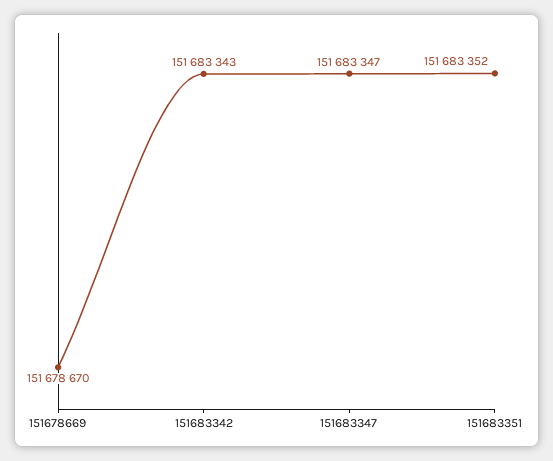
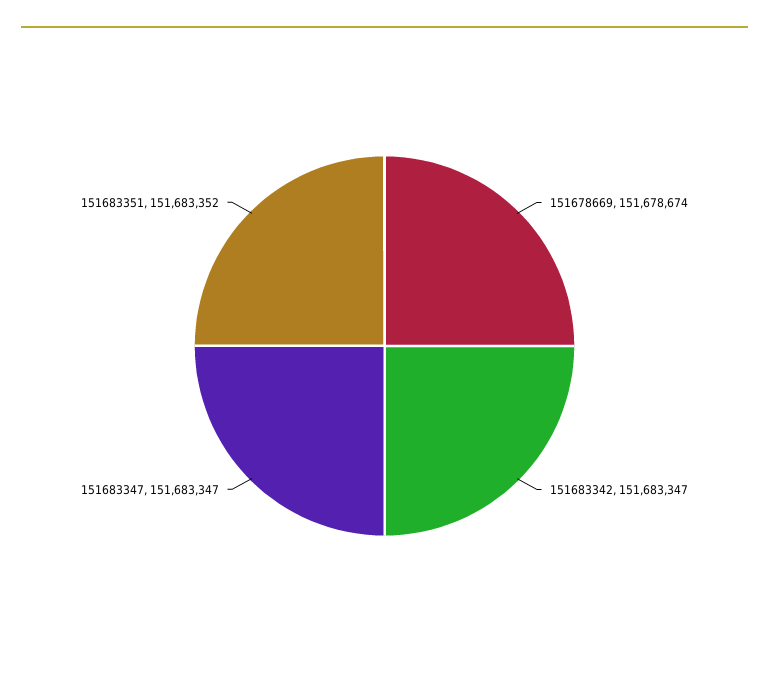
151678669: 151678670 -> 151678674
151683342: 151683343 -> 151683347

